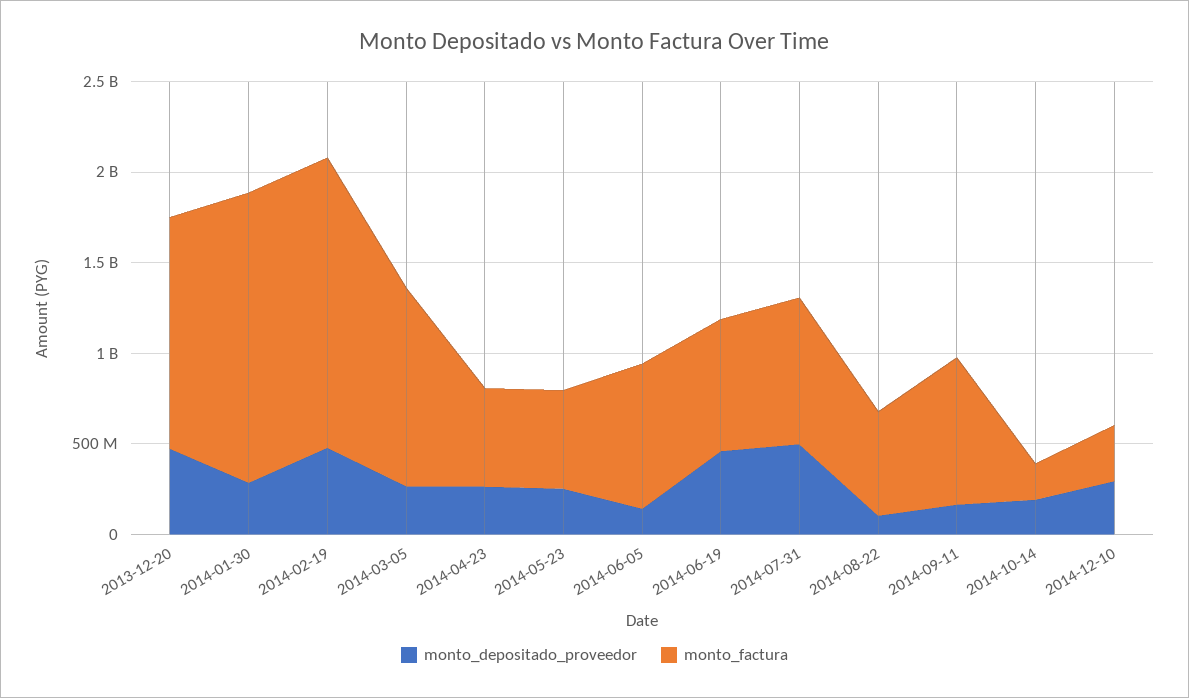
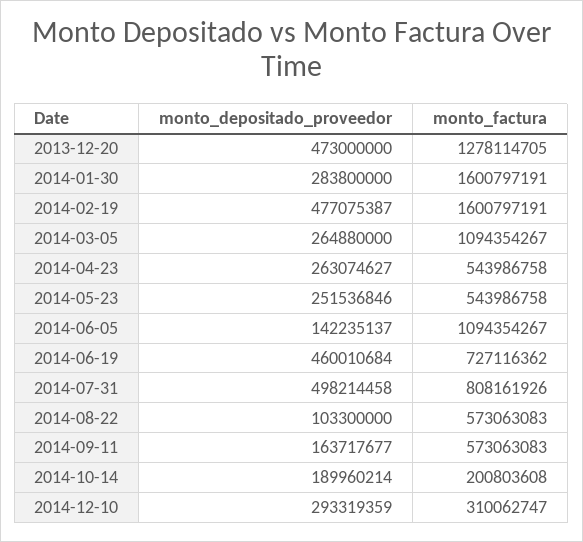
monto_factura, 2014-06-05: 800000000 -> 1094354267
monto_factura, 2014-09-11: 800000000 -> 573063083

